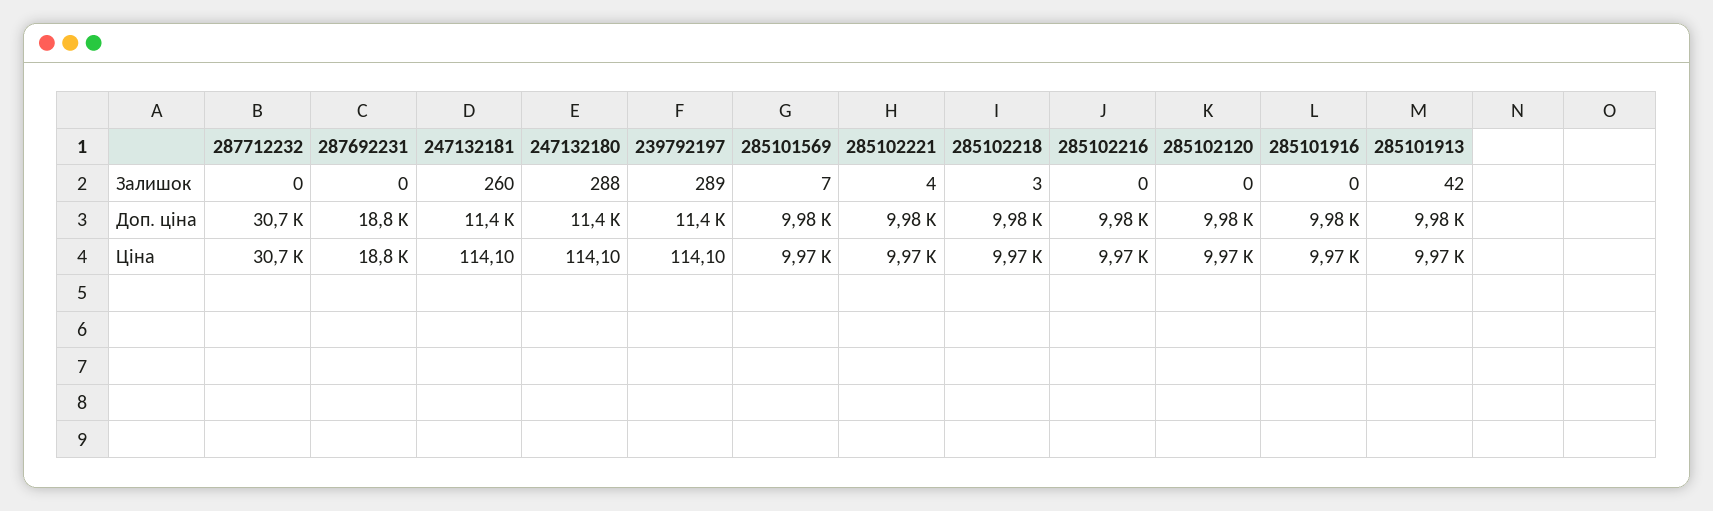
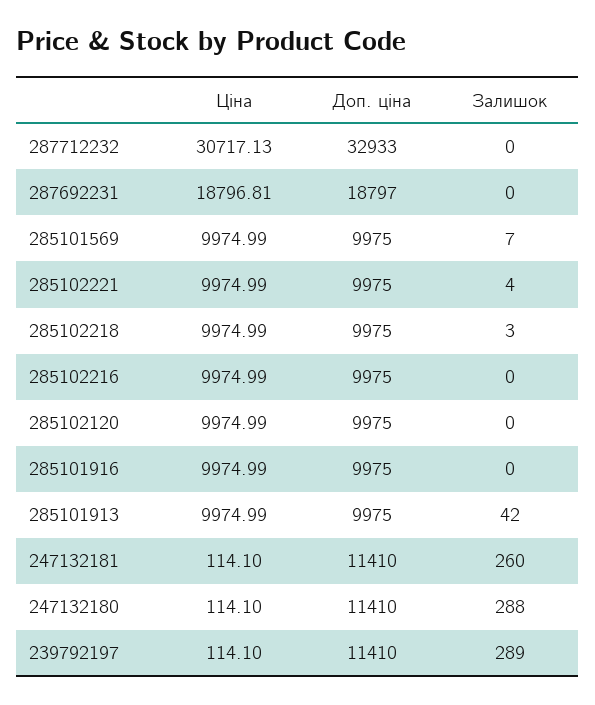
287712232, Доп. ціна: 30700 -> 32933

